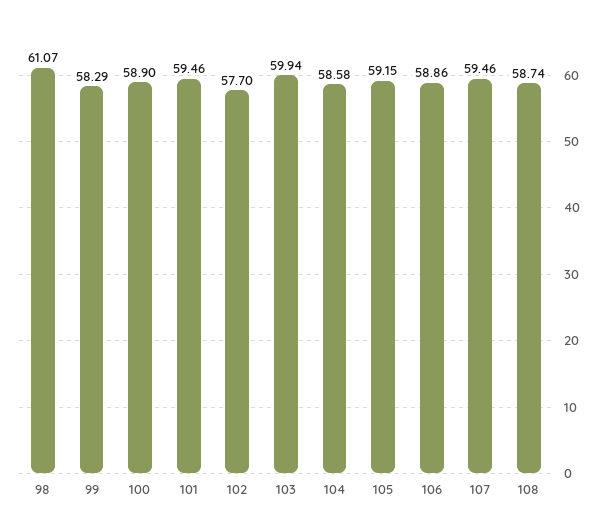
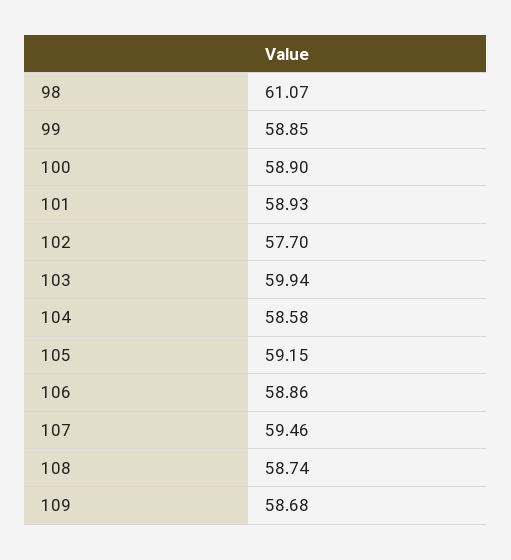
99: 58.29 -> 58.85
101: 59.46 -> 58.93
109: none -> 58.68

